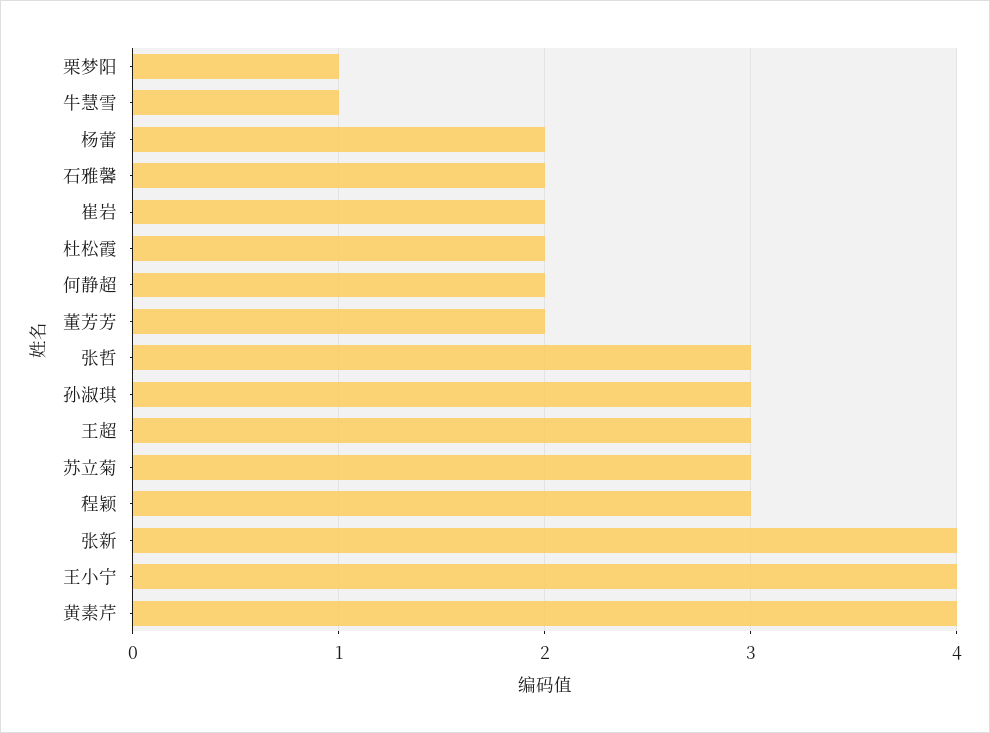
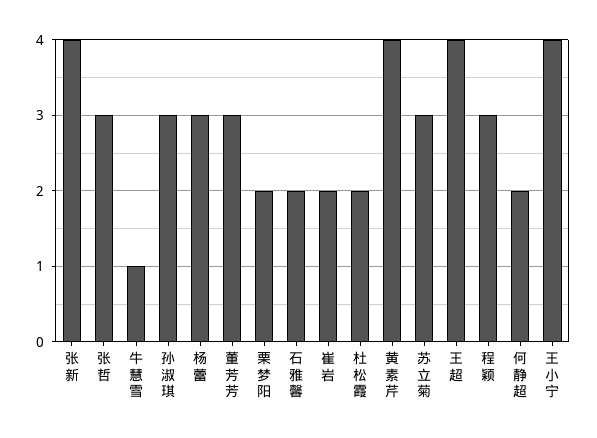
栗梦阳: 1 -> 2
杨蕾: 2 -> 3
董芳芳: 2 -> 3
王超: 3 -> 4

